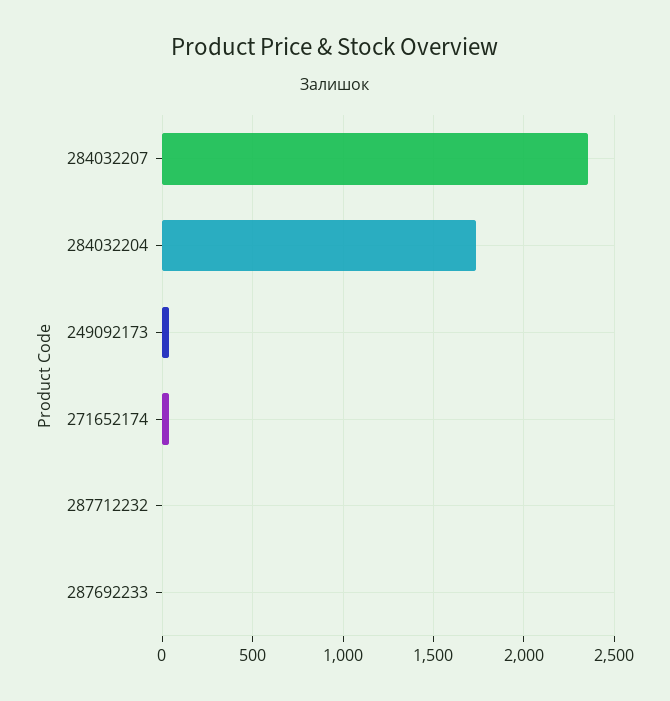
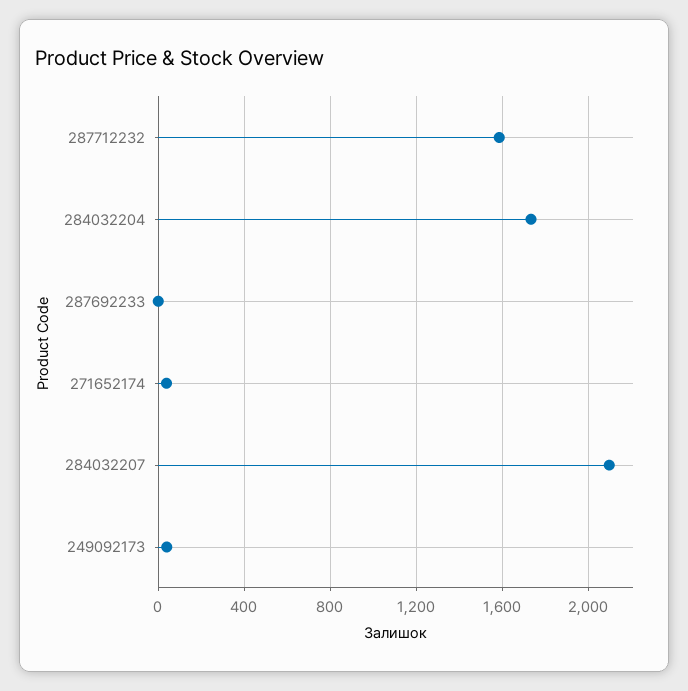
284032207: 2350 -> 2100
287712232: 0 -> 1600

